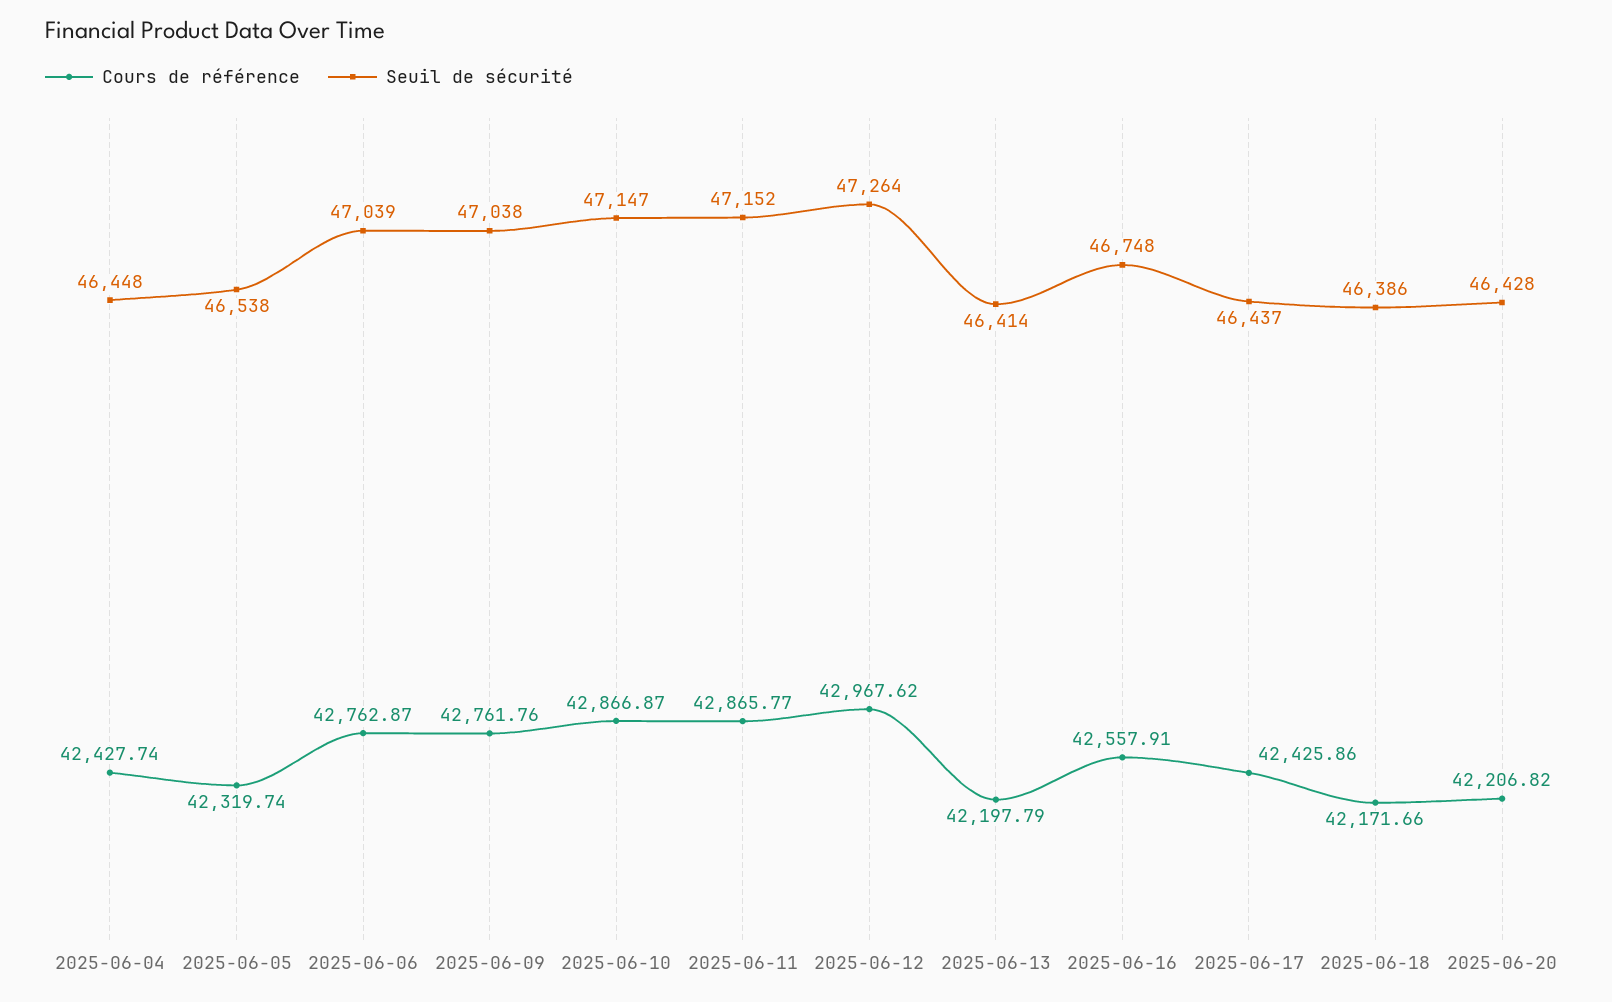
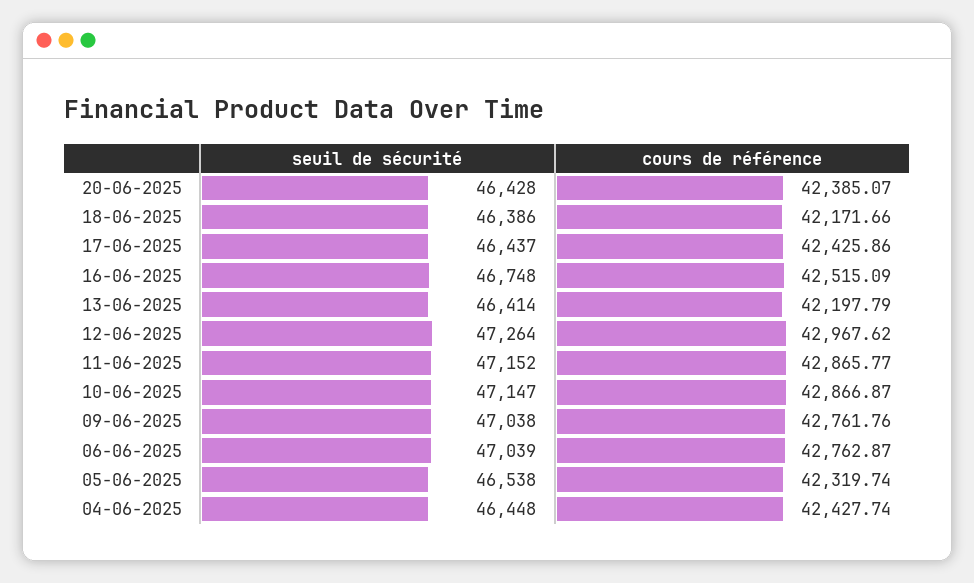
Cours de référence, 2025-06-16: 42557.91 -> 42515.09
Cours de référence, 2025-06-20: 42206.82 -> 42385.07

